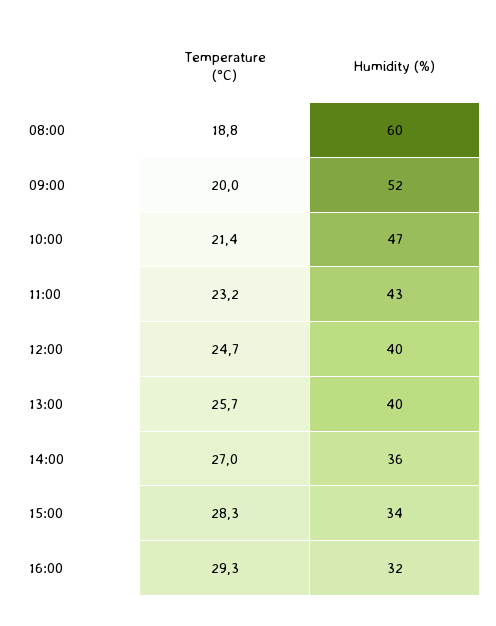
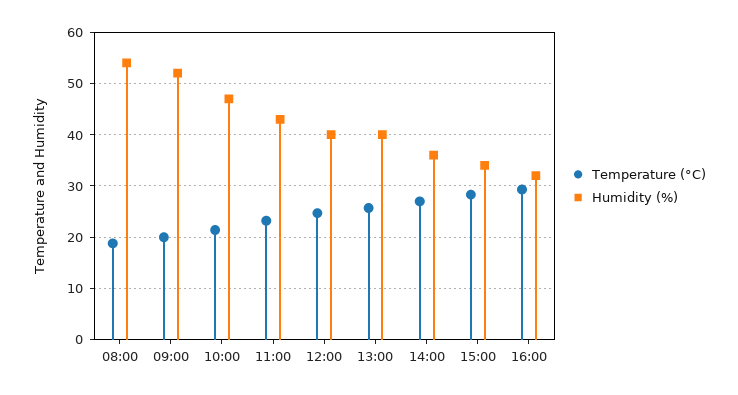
Humidity (%), 08:00: 60 -> 54

